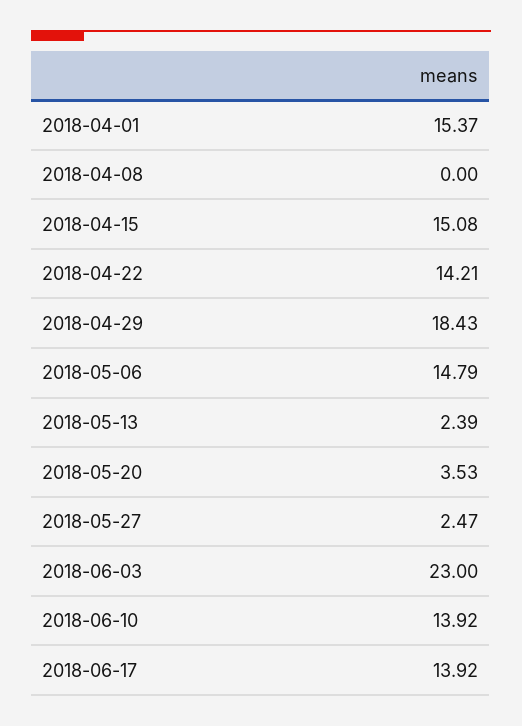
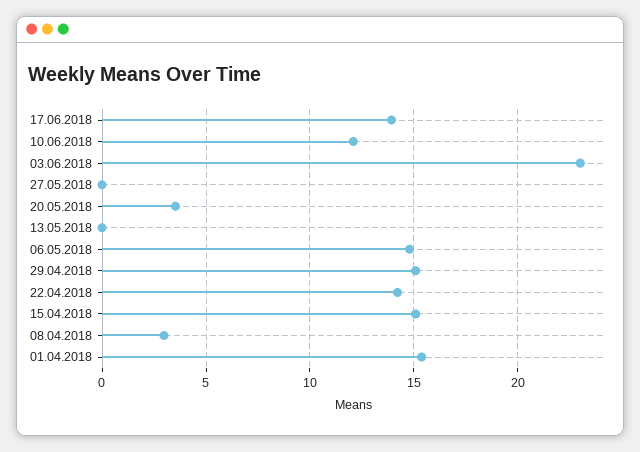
2018-04-08: 0 -> 3
2018-04-29: 18.43 -> 15
2018-05-13: 2.39 -> 0
2018-05-27: 2.47 -> 0
2018-06-10: 13.92 -> 12

